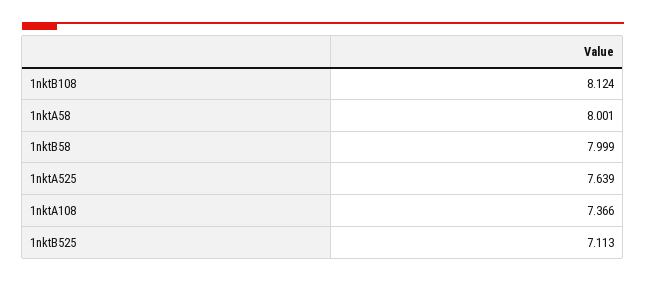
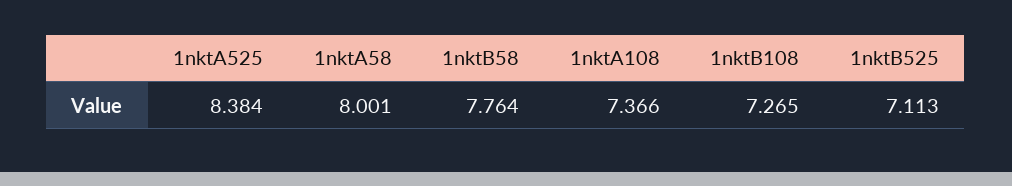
1nktB108: 8.124 -> 7.265
1nktB58: 7.999 -> 7.764
1nktA525: 7.639 -> 8.384

